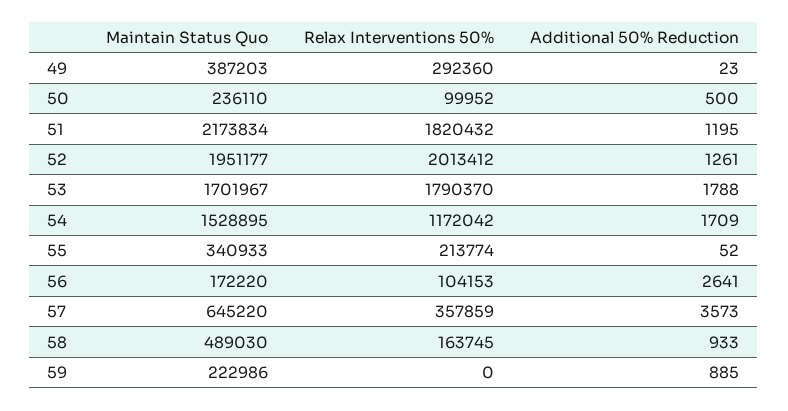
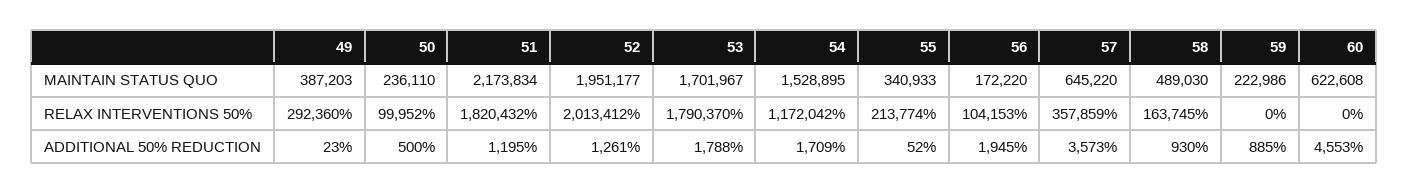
Additional 50% Reduction, 56: 2641 -> 1945
Additional 50% Reduction, 58: 933 -> 930
Maintain Status Quo, 60: none -> 622608
Relax Interventions 50%, 60: none -> 0
Additional 50% Reduction, 60: none -> 4553

